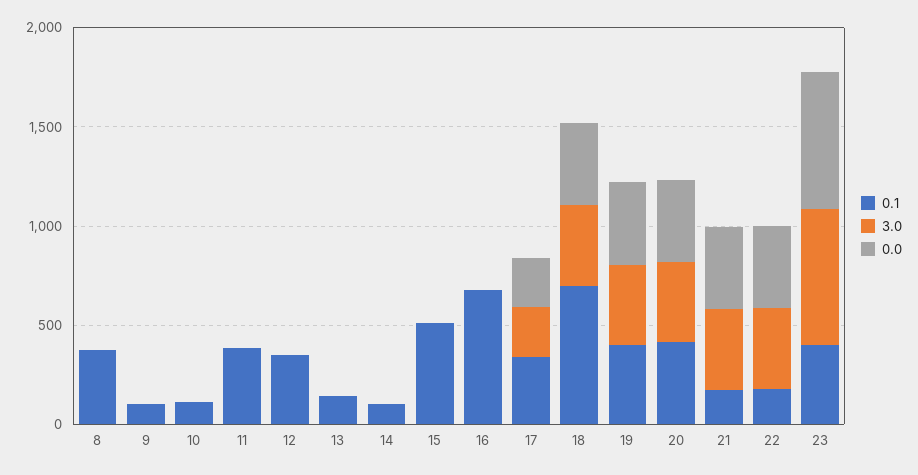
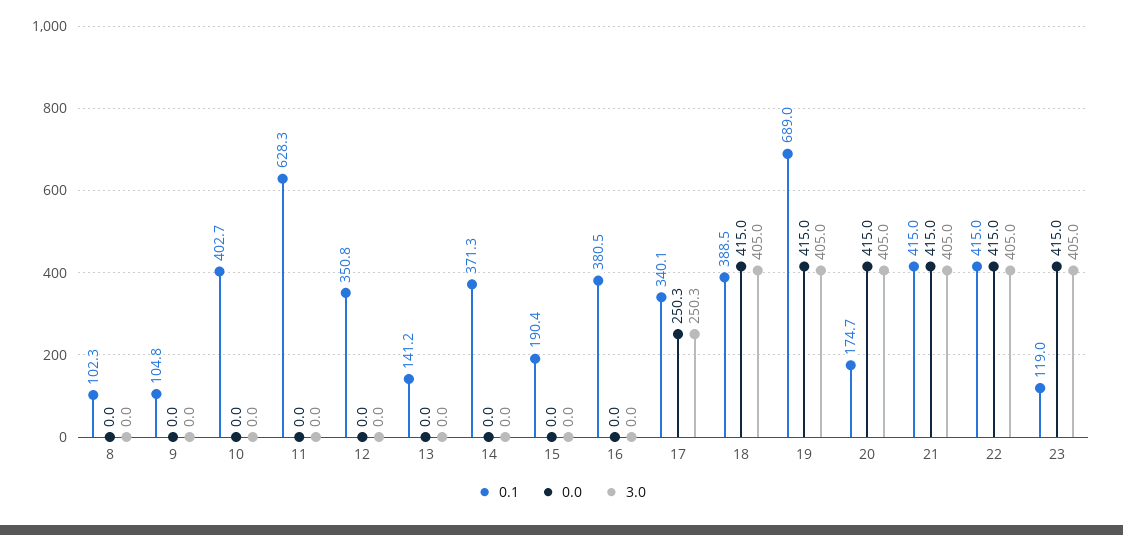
0.1, 8: 400 -> 102.3
0.1, 10: 100 -> 402.7
0.1, 11: 400 -> 628.3
0.1, 14: 100 -> 371.3
0.1, 15: 500 -> 190.4
0.1, 16: 700 -> 380.5
0.1, 18: 700 -> 388.5
0.1, 19: 400 -> 689
0.1, 20: 400 -> 174.7
0.1, 21: 200 -> 415
0.1, 22: 200 -> 415
0.1, 23: 400 -> 119
3.0, 23: 700 -> 405
0.0, 23: 700 -> 415

